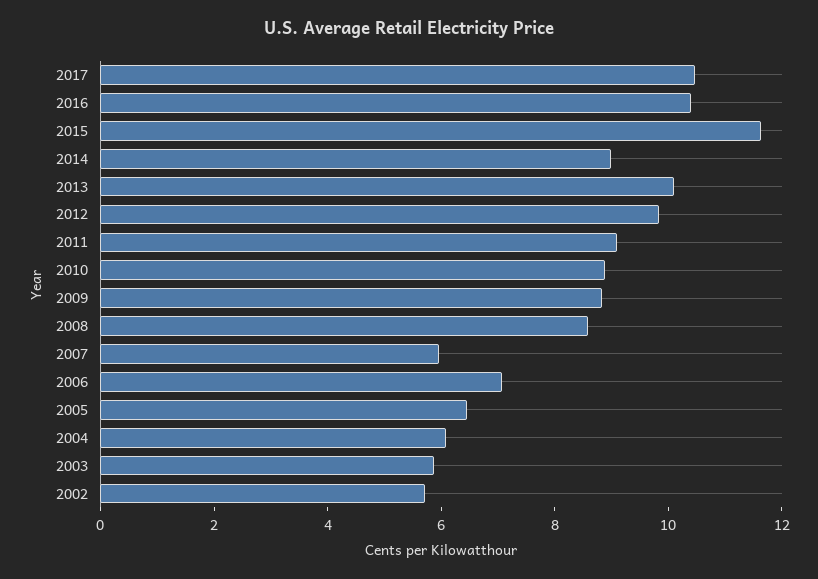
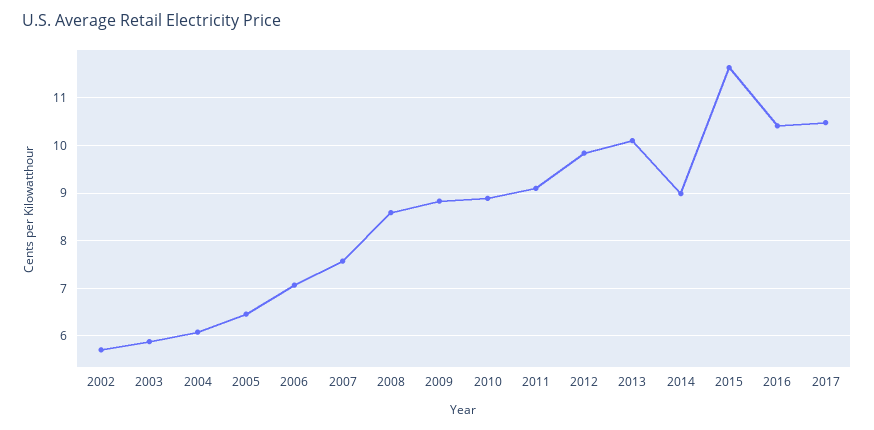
2007: 6 -> 7.6

